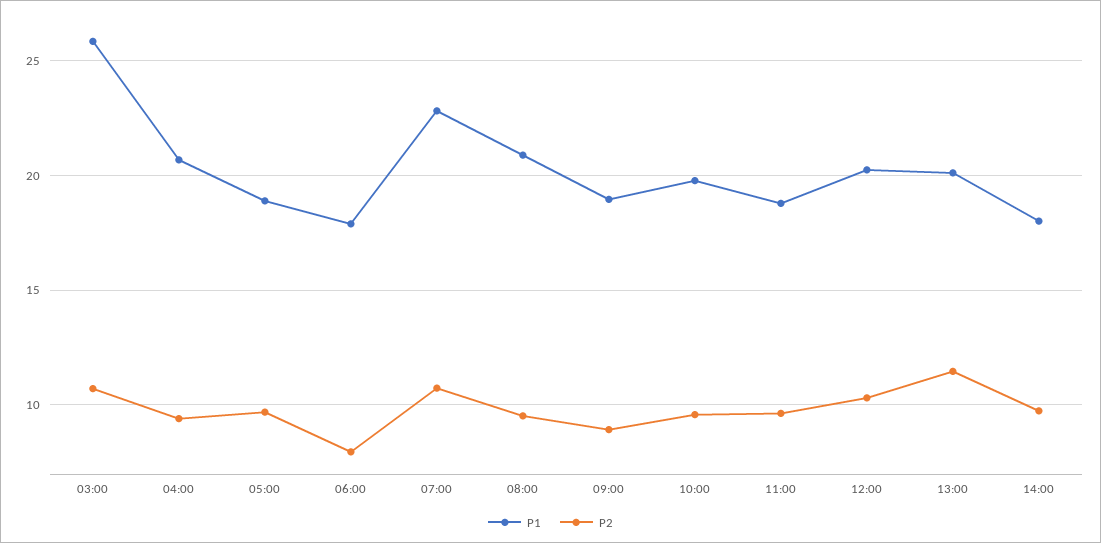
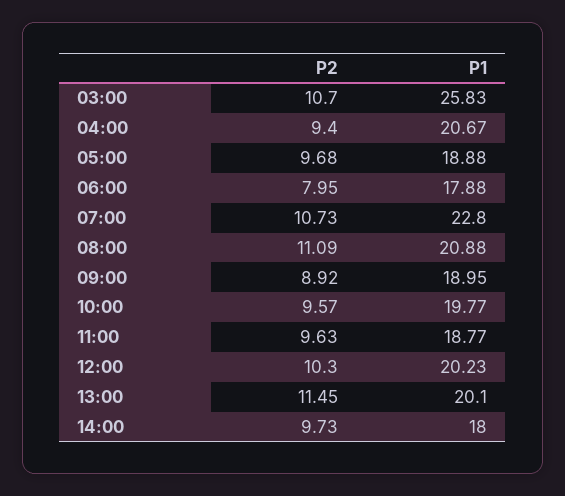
P2, 08:00: 9.5 -> 11.09

